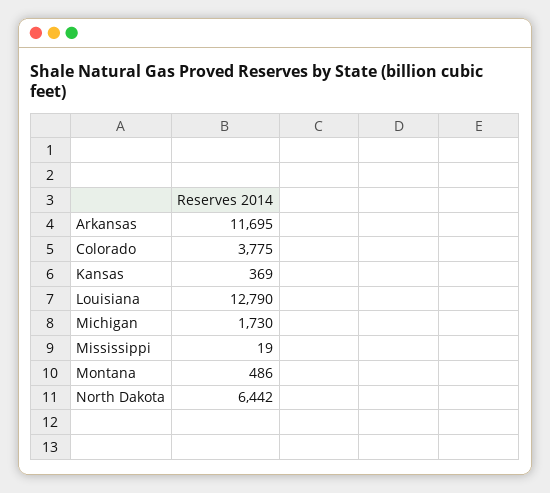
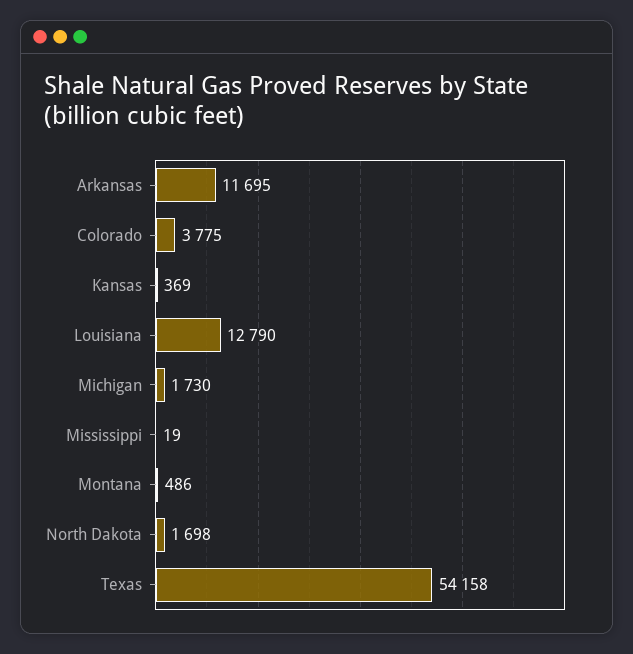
North Dakota: 6442 -> 1698
Texas: none -> 54158

